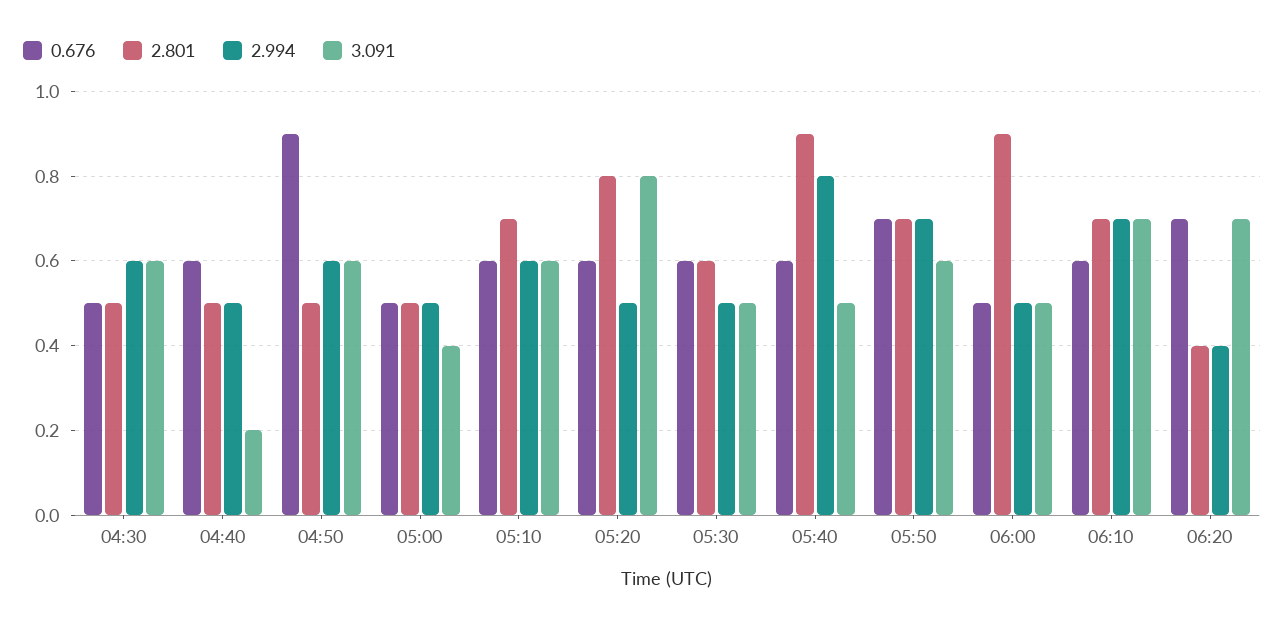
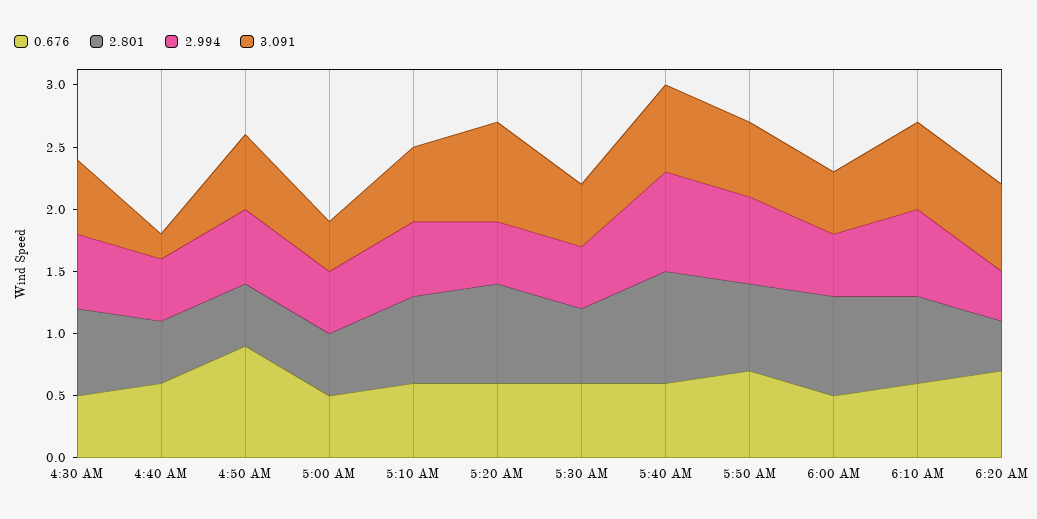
2.801, 04:30: 0.5 -> 0.7
3.091, 05:40: 0.5 -> 0.7
2.801, 06:00: 0.9 -> 0.8

